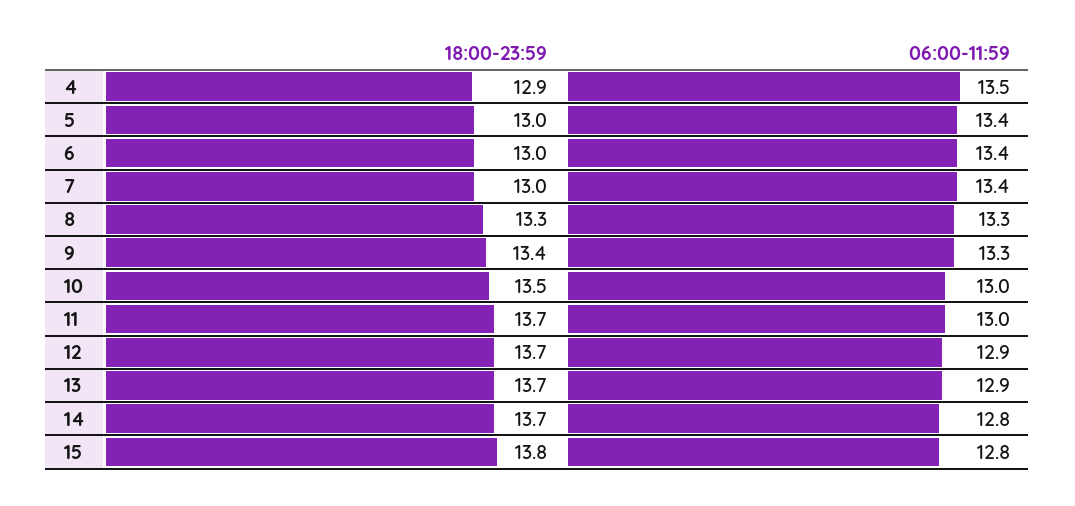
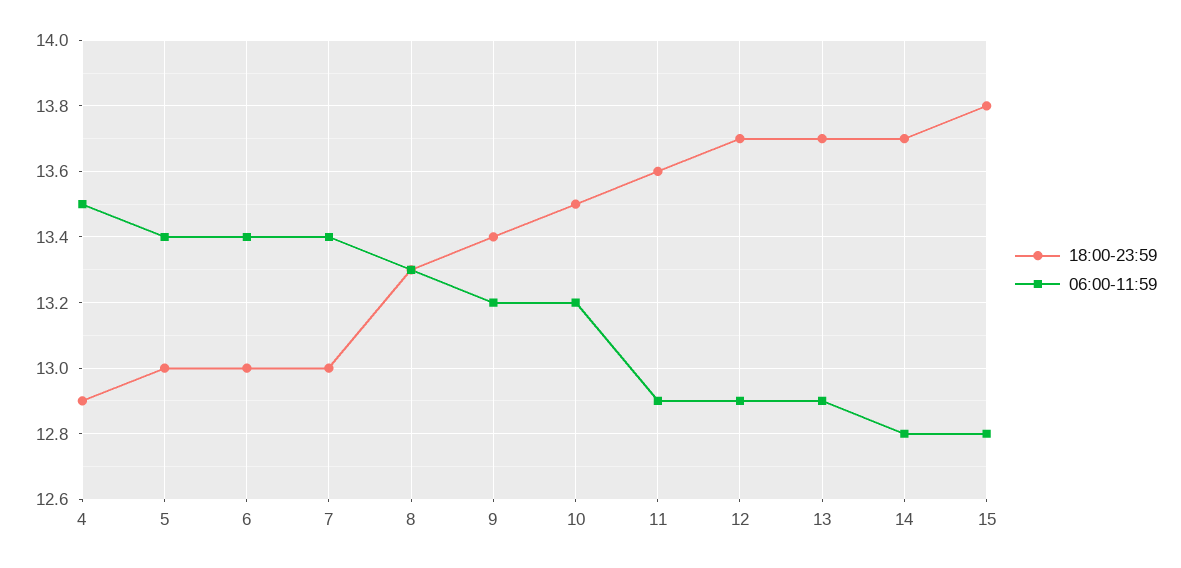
06:00-11:59, 9: 13.3 -> 13.2
06:00-11:59, 10: 13 -> 13.2
18:00-23:59, 11: 13.7 -> 13.6
06:00-11:59, 11: 13 -> 12.9

